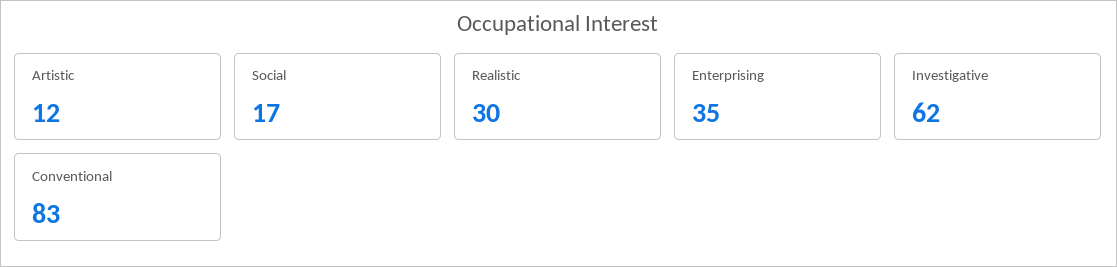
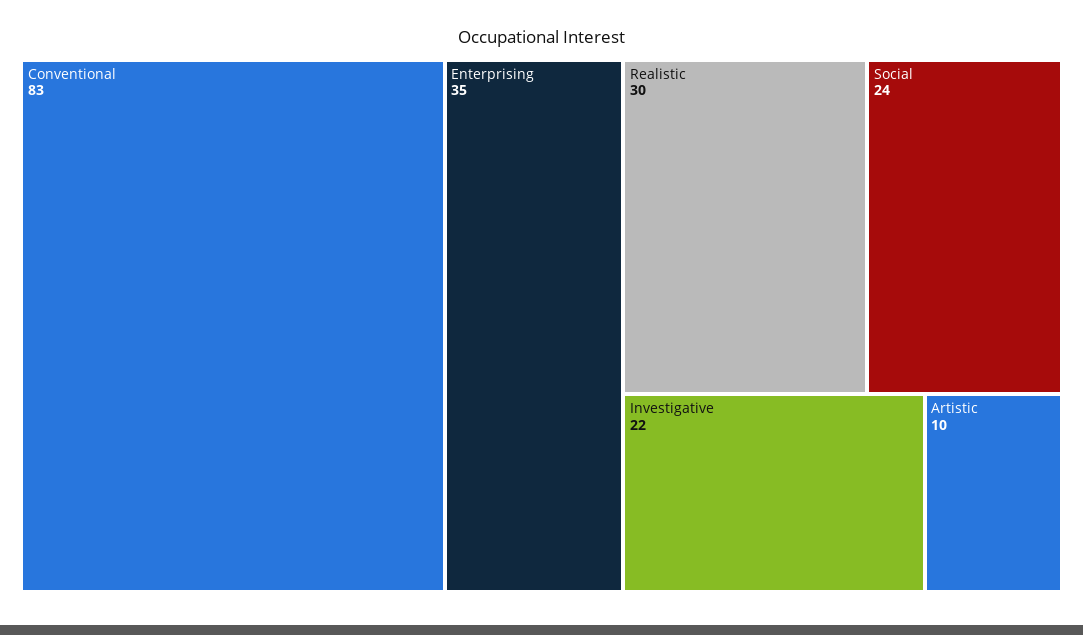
Artistic: 12 -> 10
Social: 17 -> 24
Investigative: 62 -> 22

